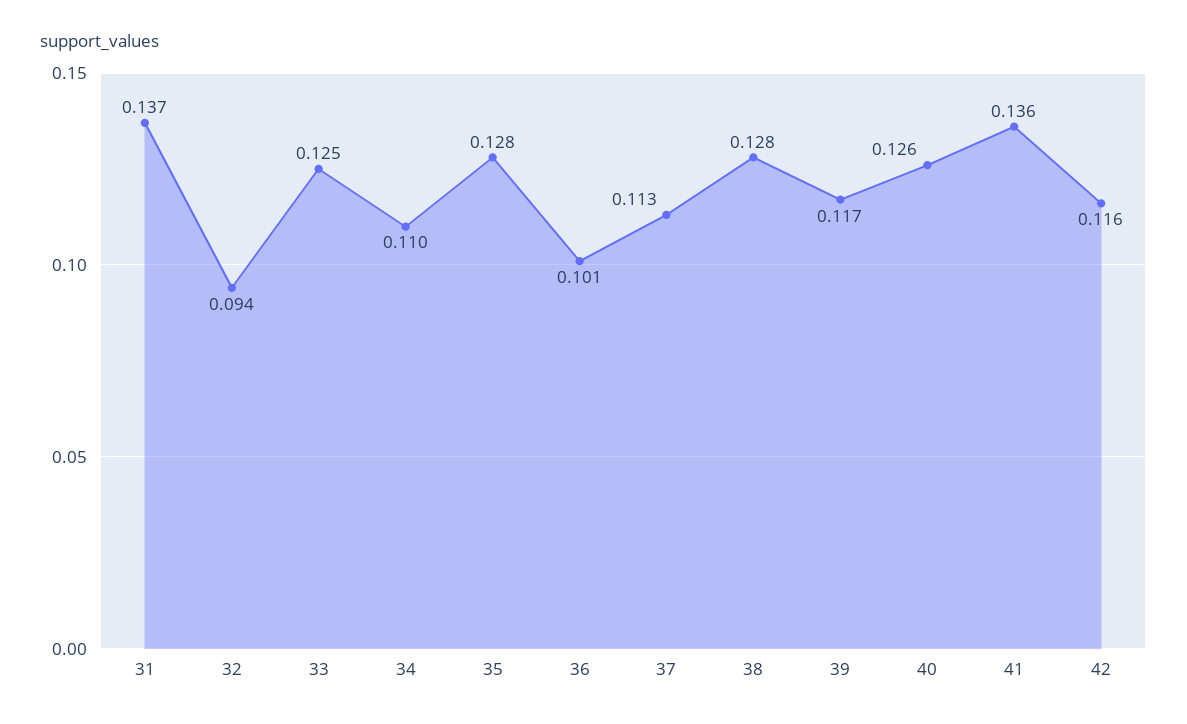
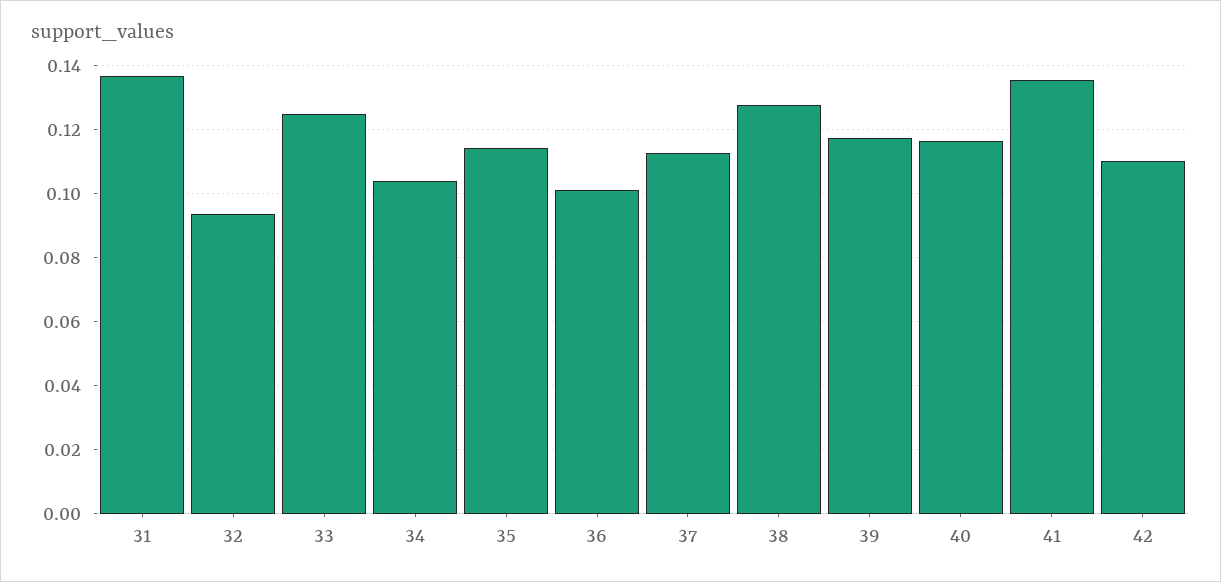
34: 0.11 -> 0.104
35: 0.128 -> 0.114
40: 0.126 -> 0.116
42: 0.116 -> 0.11

